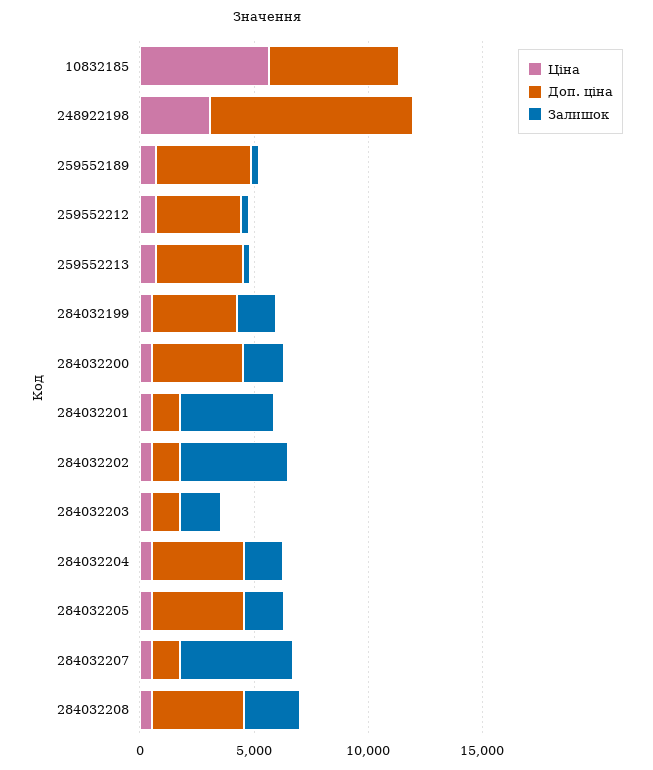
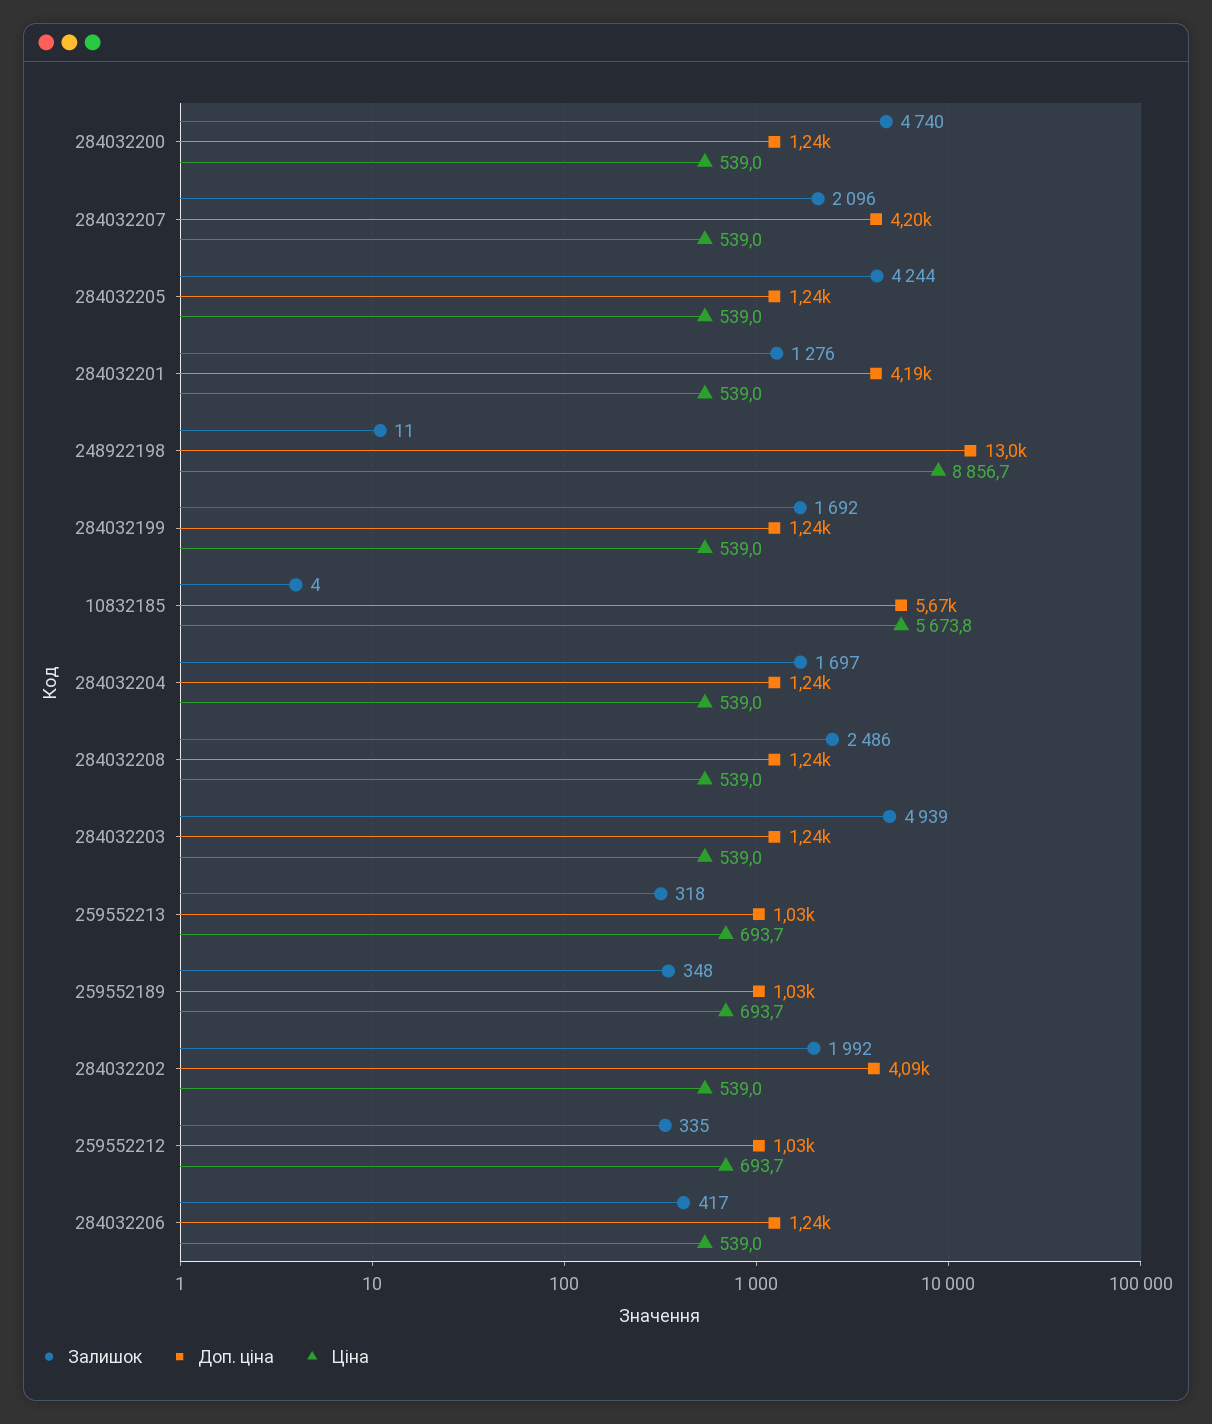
Ціна, 248922198: 3000 -> 8856.7
Доп. ціна, 248922198: 9000 -> 13000
Доп. ціна, 259552189: 4000 -> 1030
Доп. ціна, 259552212: 4000 -> 1030
Доп. ціна, 259552213: 4000 -> 1030
Доп. ціна, 284032199: 4000 -> 1240
Доп. ціна, 284032200: 4000 -> 1240
Залишок, 284032200: 2000 -> 4740
Доп. ціна, 284032201: 1000 -> 4190
Залишок, 284032201: 4000 -> 1276
Доп. ціна, 284032202: 1000 -> 4090
Залишок, 284032202: 5000 -> 1992
Залишок, 284032203: 2000 -> 4939
Доп. ціна, 284032204: 4000 -> 1240
Доп. ціна, 284032205: 4000 -> 1240
Залишок, 284032205: 2000 -> 4244
Доп. ціна, 284032207: 1000 -> 4200
Залишок, 284032207: 5000 -> 2096
Доп. ціна, 284032208: 4000 -> 1240
Залишок, 284032206: none -> 417
Доп. ціна, 284032206: none -> 1240
Ціна, 284032206: none -> 539

